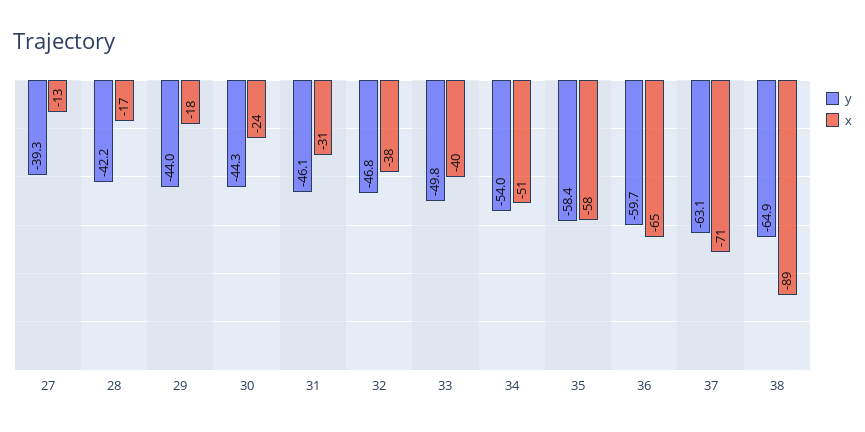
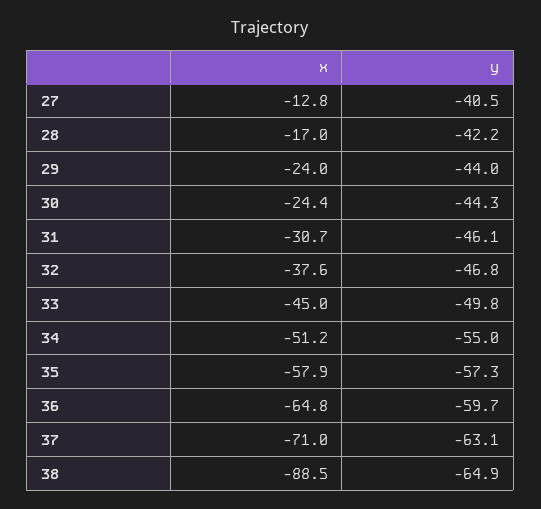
y, 27: -39.3 -> -40.5
x, 29: -18 -> -24
x, 33: -40 -> -45
y, 34: -54 -> -55
y, 35: -58.4 -> -57.3

